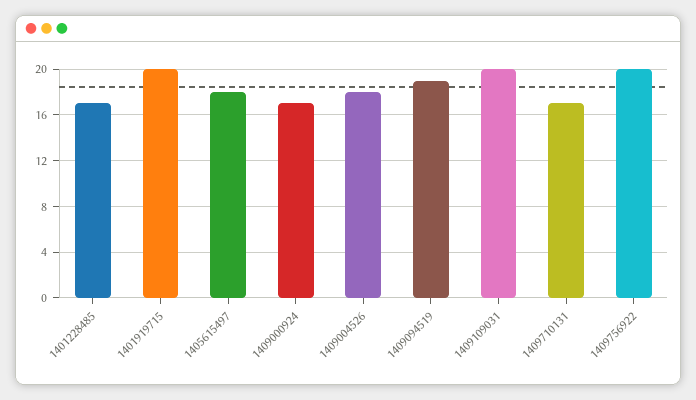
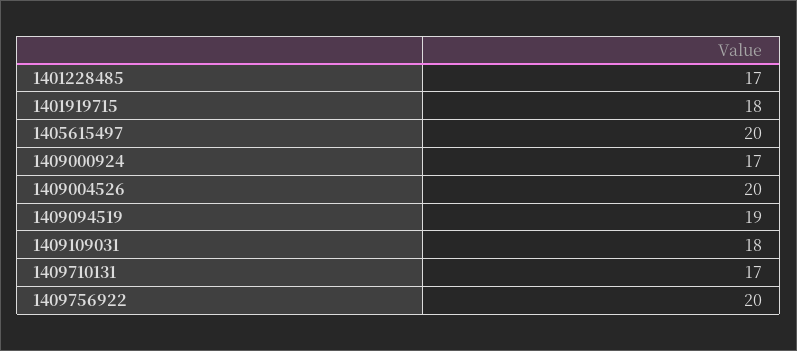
1401919715: 20 -> 18
1405615497: 18 -> 20
1409004526: 18 -> 20
1409109031: 20 -> 18

